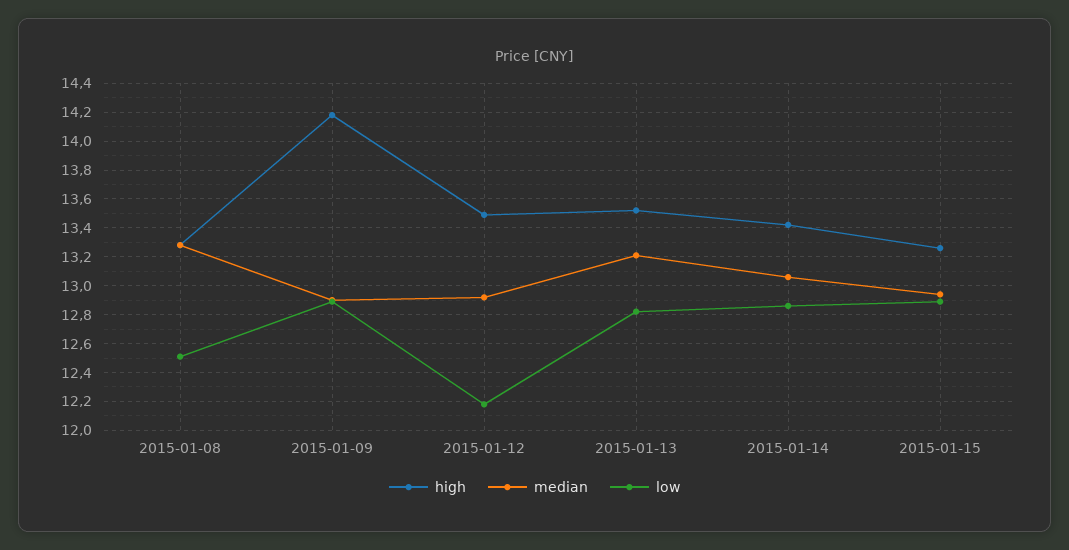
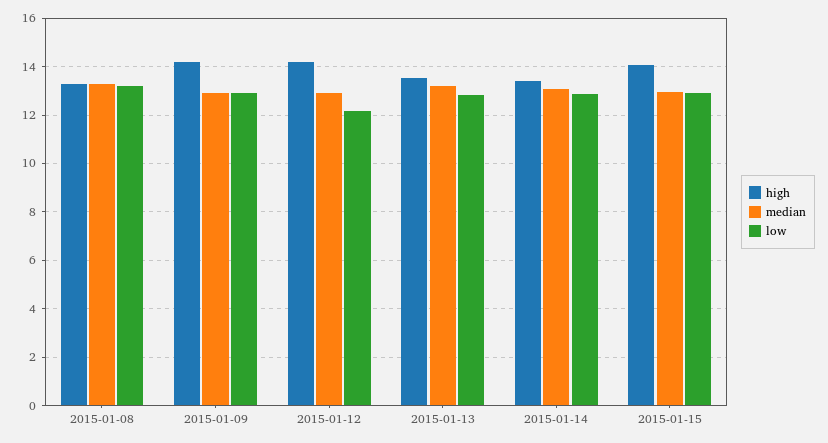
low, 2015-01-08: 12.5 -> 13.25
high, 2015-01-12: 13.5 -> 14.25
high, 2015-01-15: 13.25 -> 14

